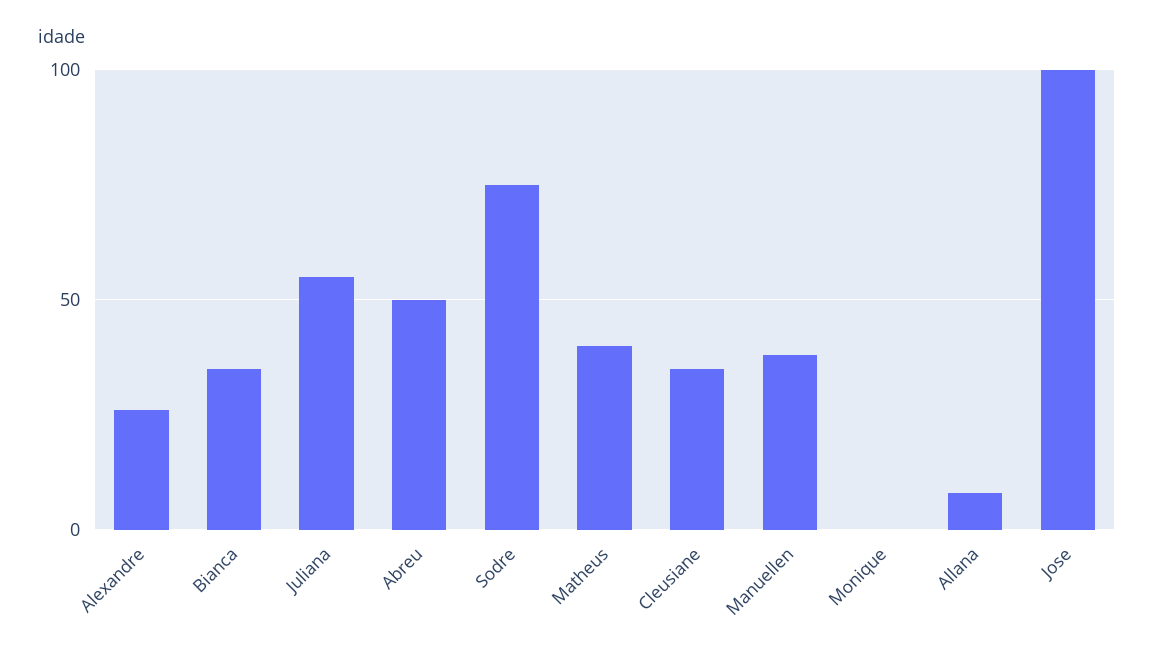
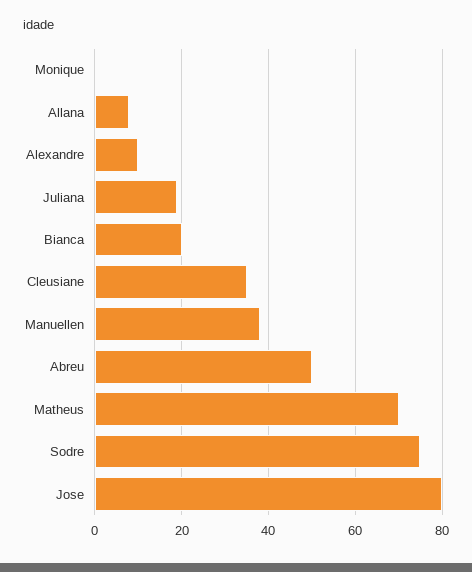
Alexandre: 25 -> 10
Bianca: 35 -> 20
Juliana: 55 -> 20
Matheus: 40 -> 70
Jose: 100 -> 80

